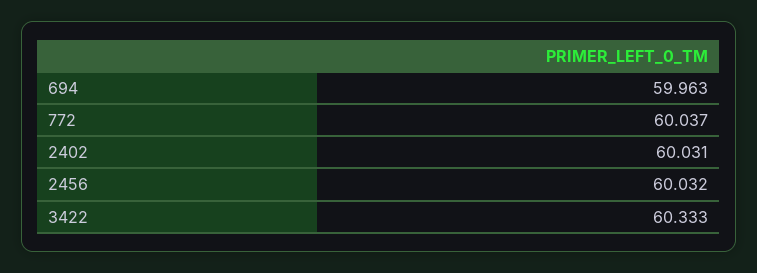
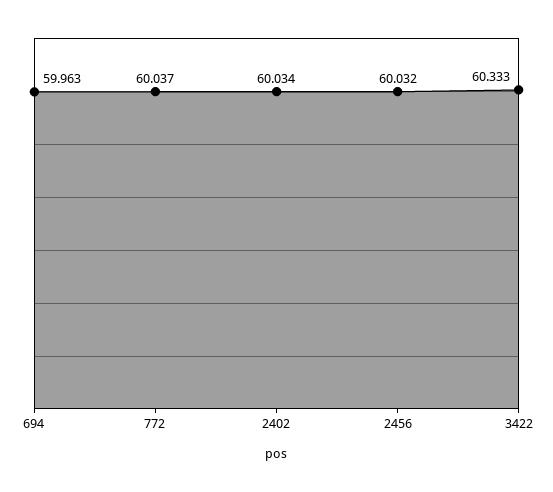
2402: 60.031 -> 60.034

